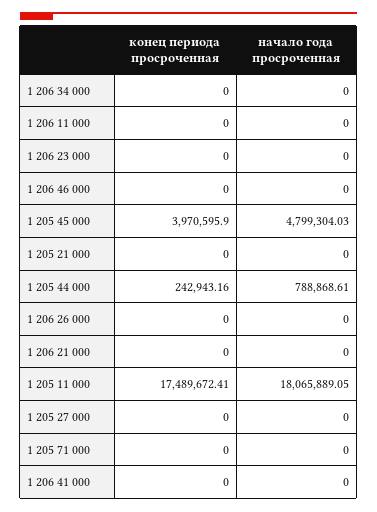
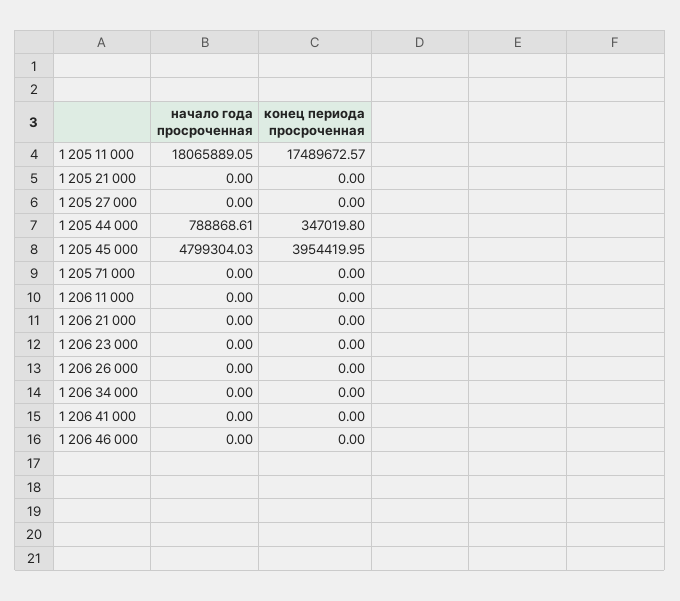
конец периода просроченная, 1 205 45 000: 3970595.9 -> 3954419.95
конец периода просроченная, 1 205 44 000: 242943.16 -> 347019.8
конец периода просроченная, 1 205 11 000: 17489672.41 -> 17489672.57

